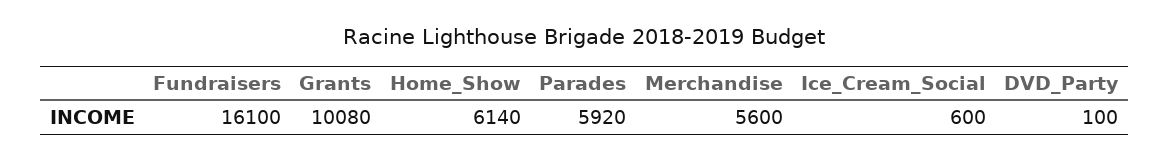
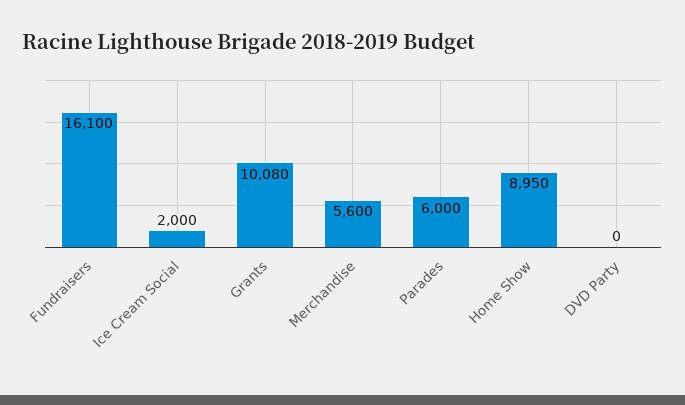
Home_Show: 6140 -> 8950
Parades: 5920 -> 6000
Ice_Cream_Social: 600 -> 2000
DVD_Party: 100 -> 0

